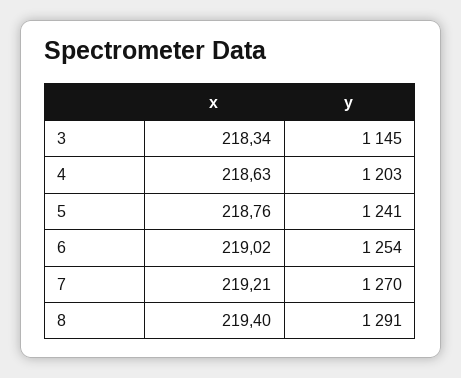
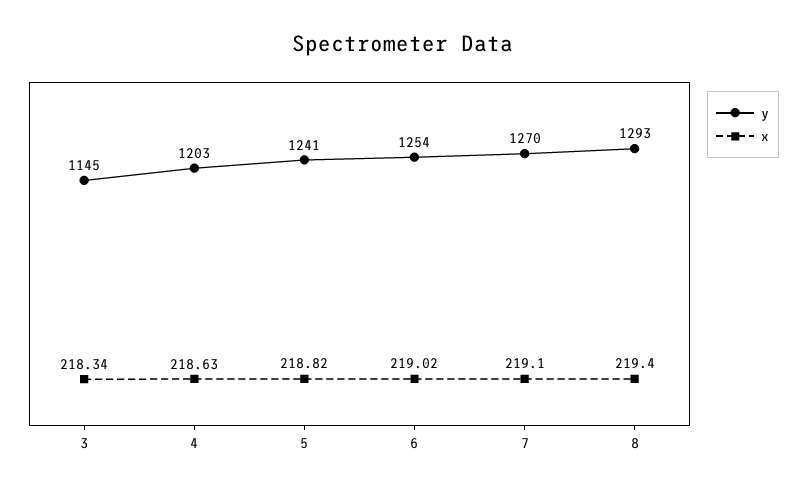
x, 5: 218.76 -> 218.82
x, 7: 219.21 -> 219.1
y, 8: 1291 -> 1293

